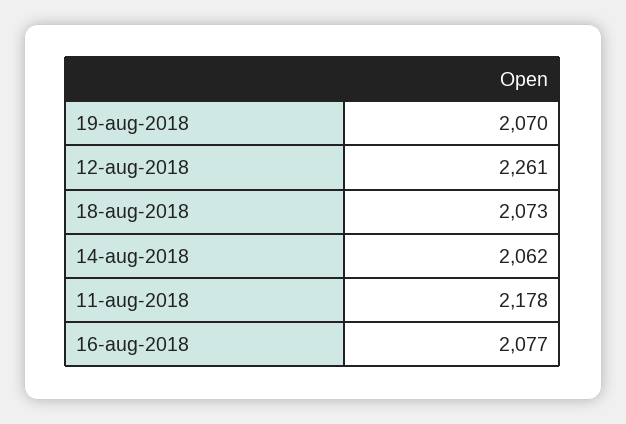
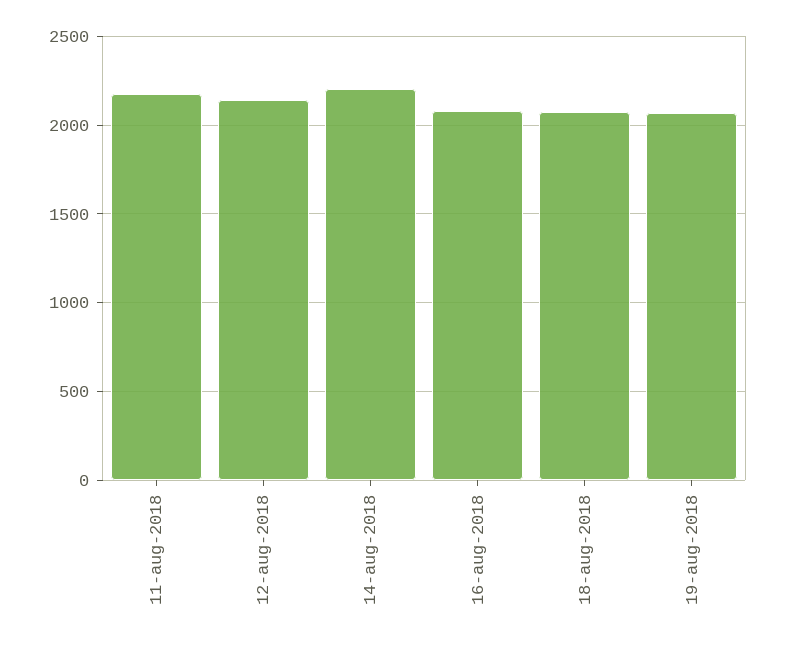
12-aug-2018: 2261 -> 2150
14-aug-2018: 2062 -> 2200

